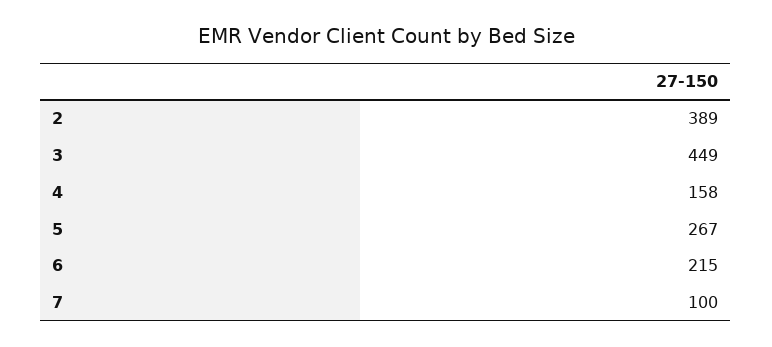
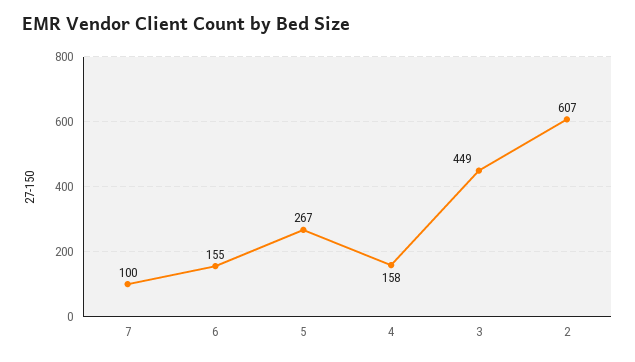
2: 389 -> 607
6: 215 -> 155

